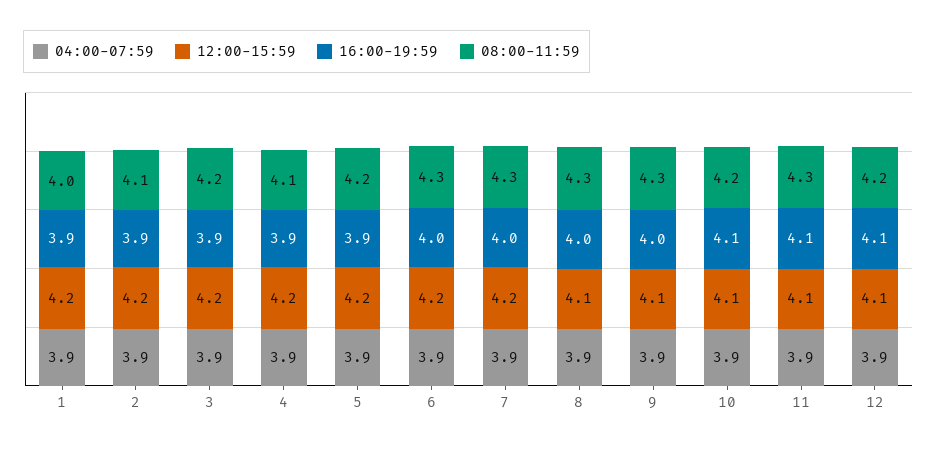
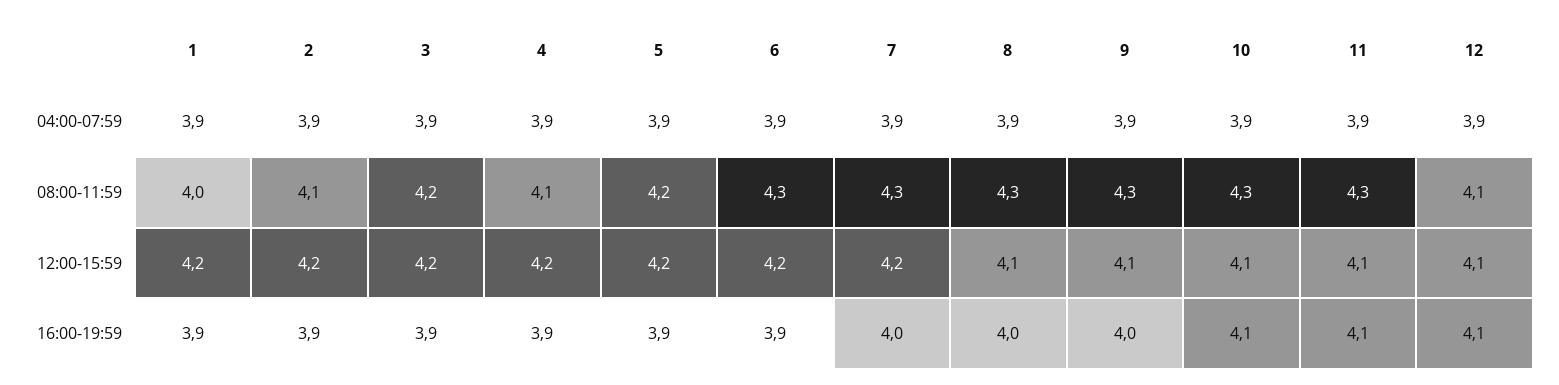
16:00-19:59, 6: 4 -> 3.9
08:00-11:59, 10: 4.2 -> 4.3
08:00-11:59, 12: 4.2 -> 4.1

